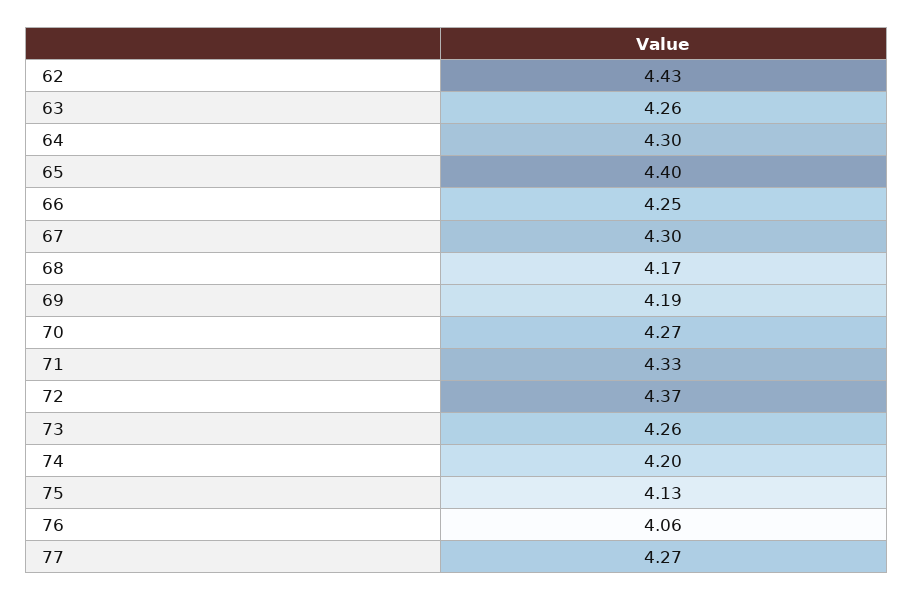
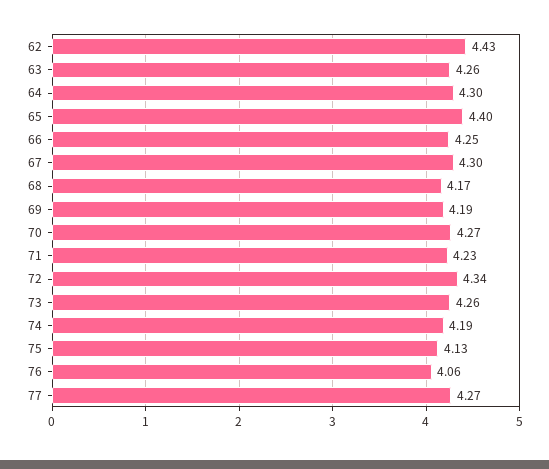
71: 4.33 -> 4.23
72: 4.37 -> 4.34
74: 4.2 -> 4.19

